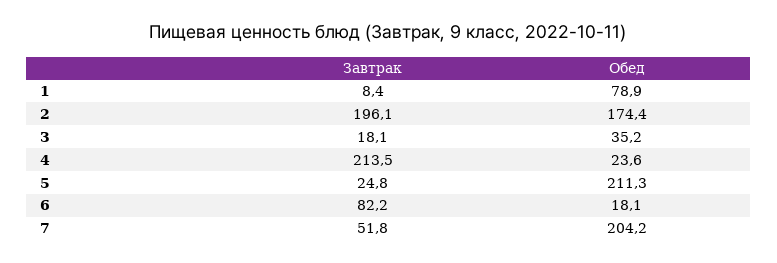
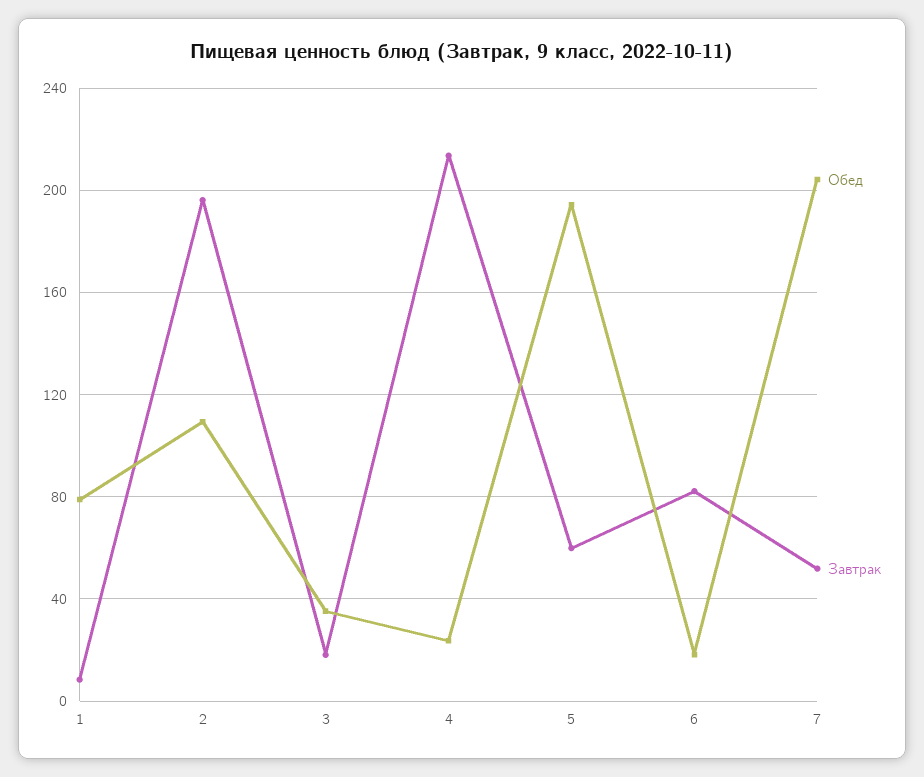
Обед, 2: 174.4 -> 110
Завтрак, 5: 24.8 -> 60
Обед, 5: 211.3 -> 195

